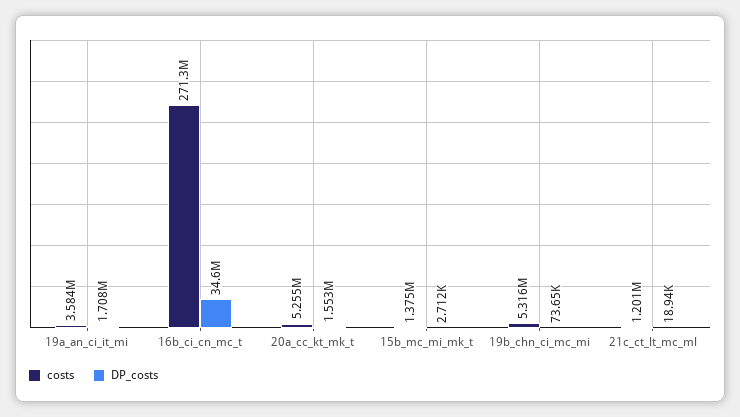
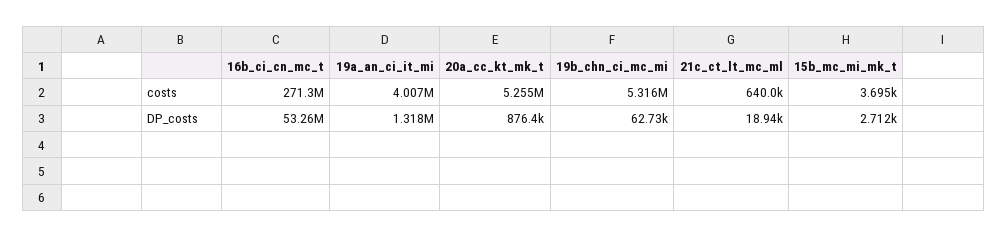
costs, 19a_an_ci_it_mi: 3584000 -> 4007000
DP_costs, 19a_an_ci_it_mi: 1708000 -> 1318000
DP_costs, 16b_ci_cn_mc_t: 34600000 -> 53260000
DP_costs, 20a_cc_kt_mk_t: 1553000 -> 876400
costs, 15b_mc_mi_mk_t: 1375000 -> 3695
DP_costs, 19b_chn_ci_mc_mi: 73650 -> 62730
costs, 21c_ct_lt_mc_ml: 1201000 -> 640000

